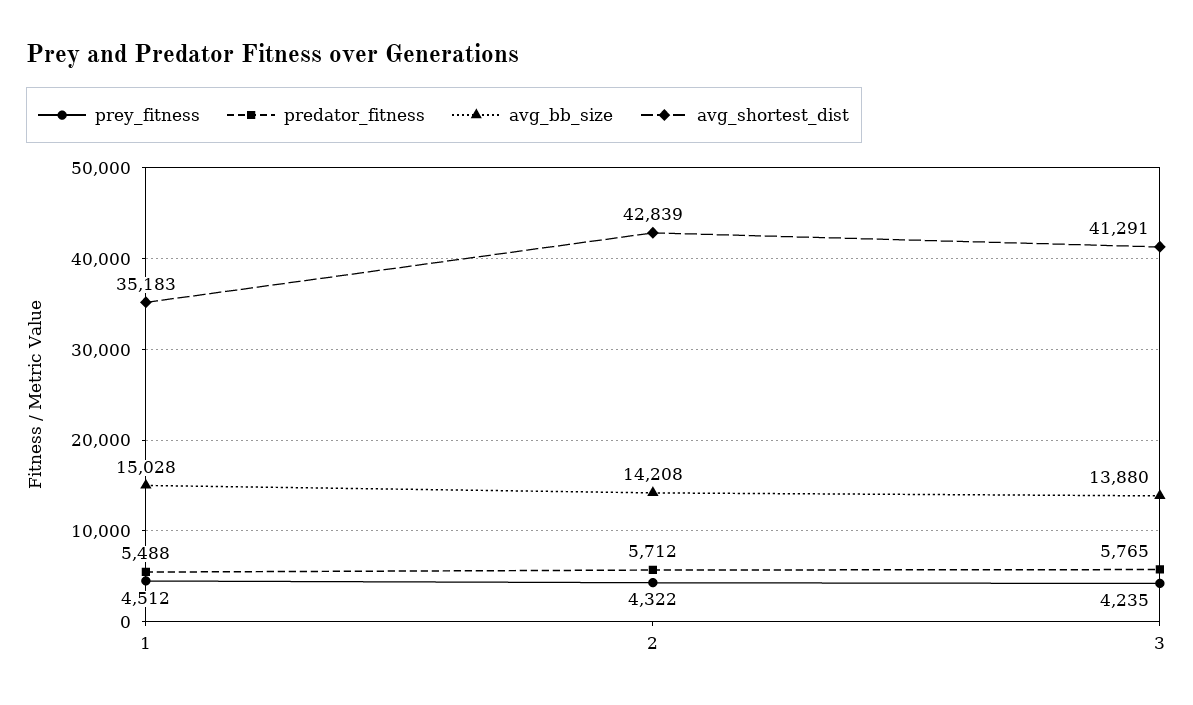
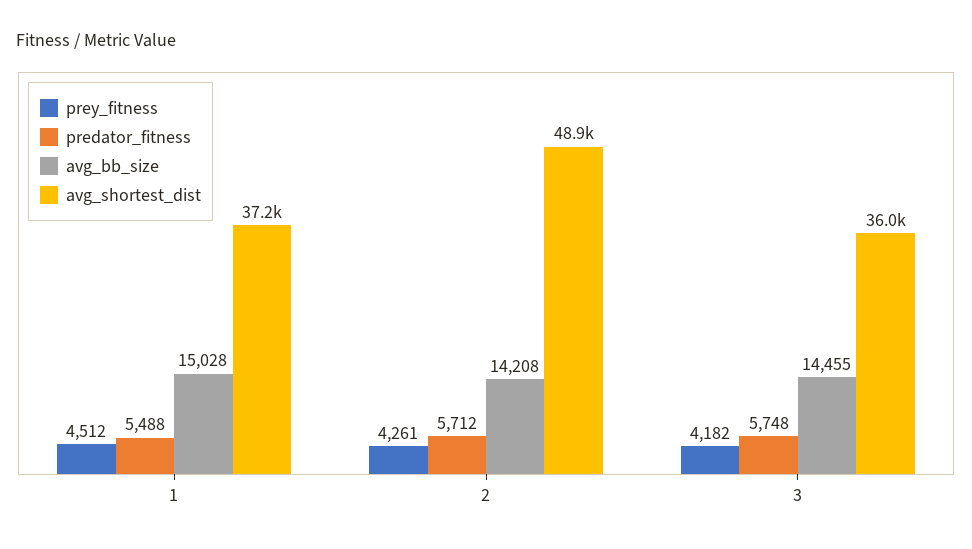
avg_shortest_dist, 1: 35183 -> 37200
prey_fitness, 2: 4322 -> 4261
avg_shortest_dist, 2: 42839 -> 48900
prey_fitness, 3: 4235 -> 4182
predator_fitness, 3: 5765 -> 5748
avg_bb_size, 3: 13880 -> 14455
avg_shortest_dist, 3: 41291 -> 36000

